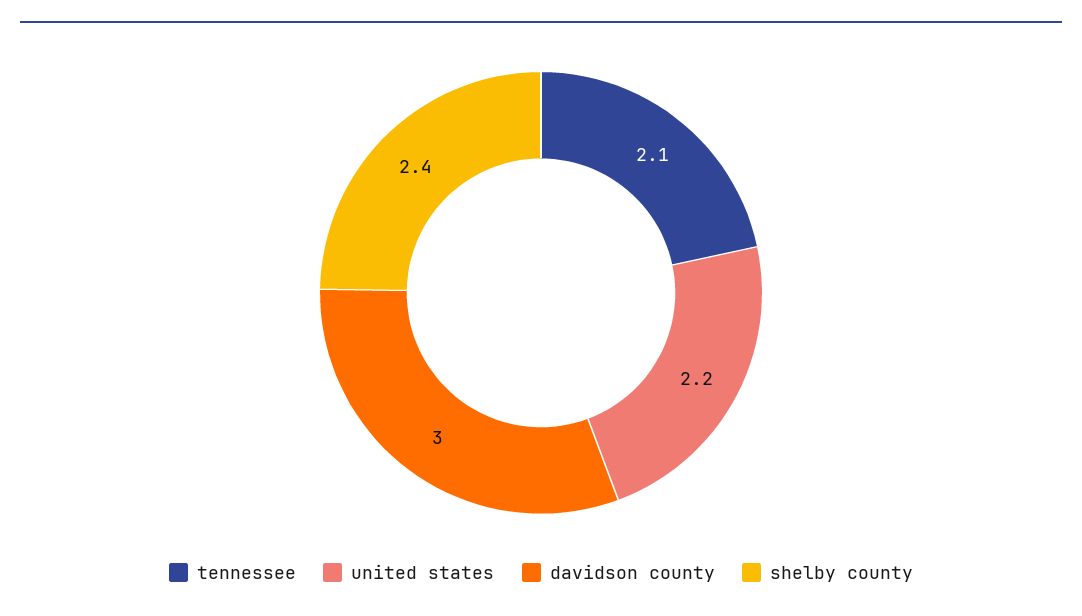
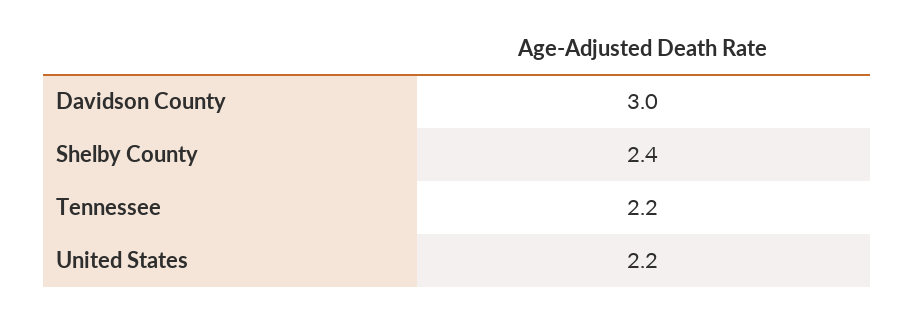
tennessee: 2.1 -> 2.2

